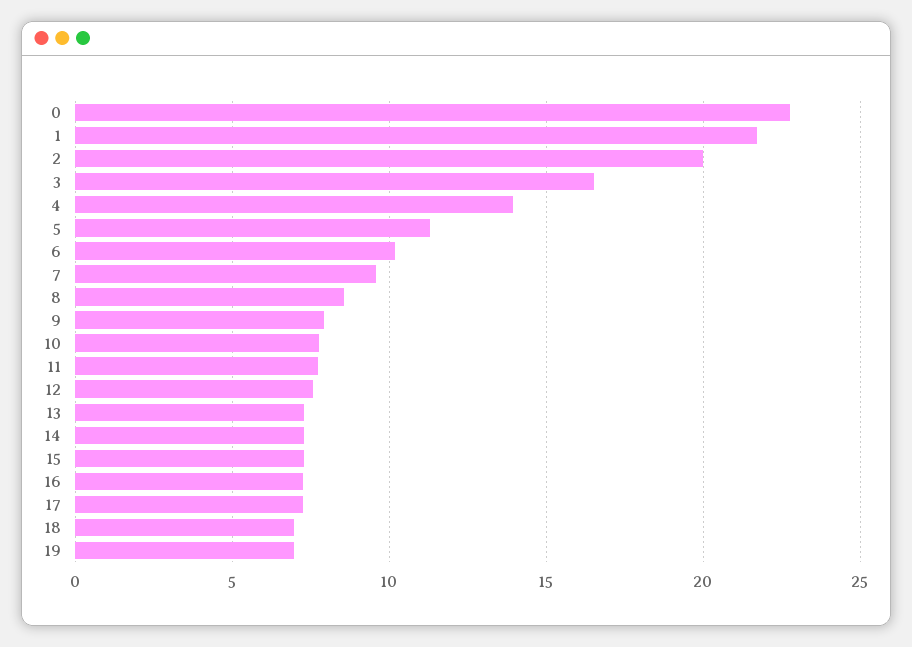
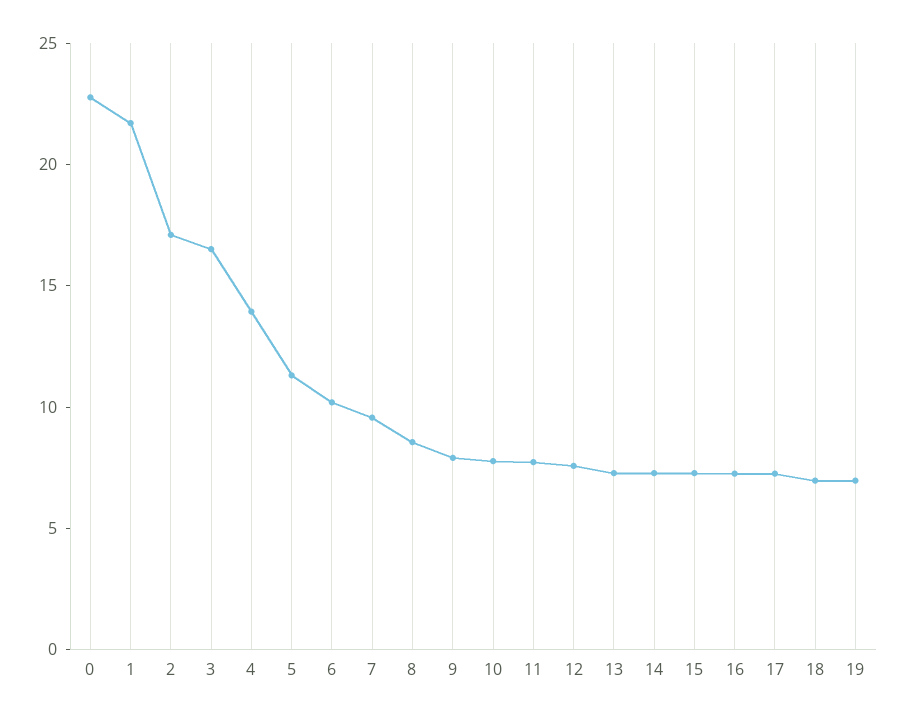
2: 20 -> 17

